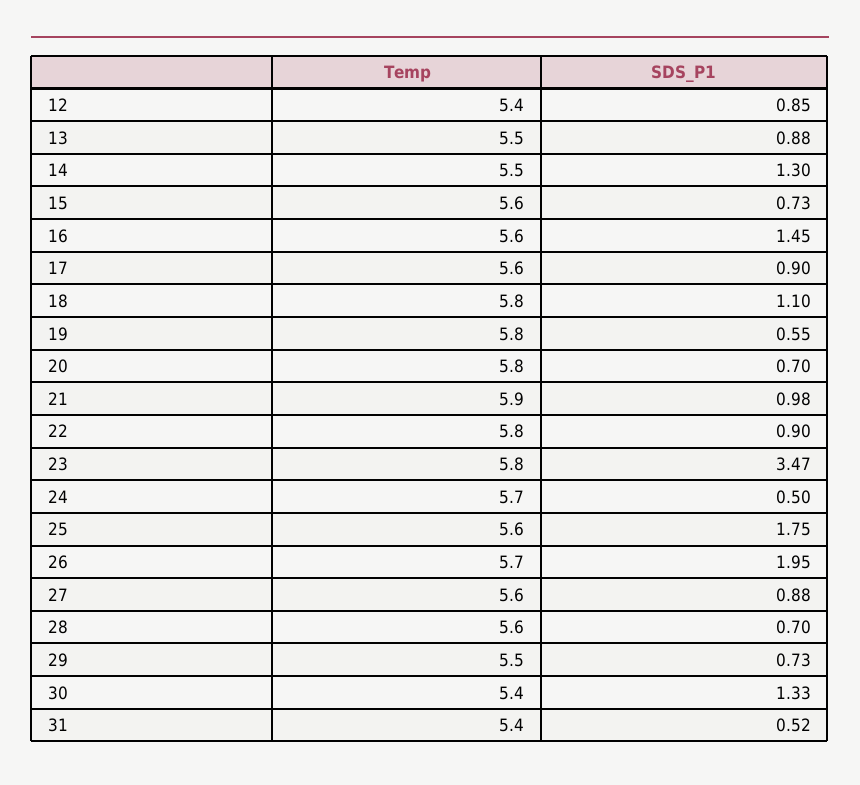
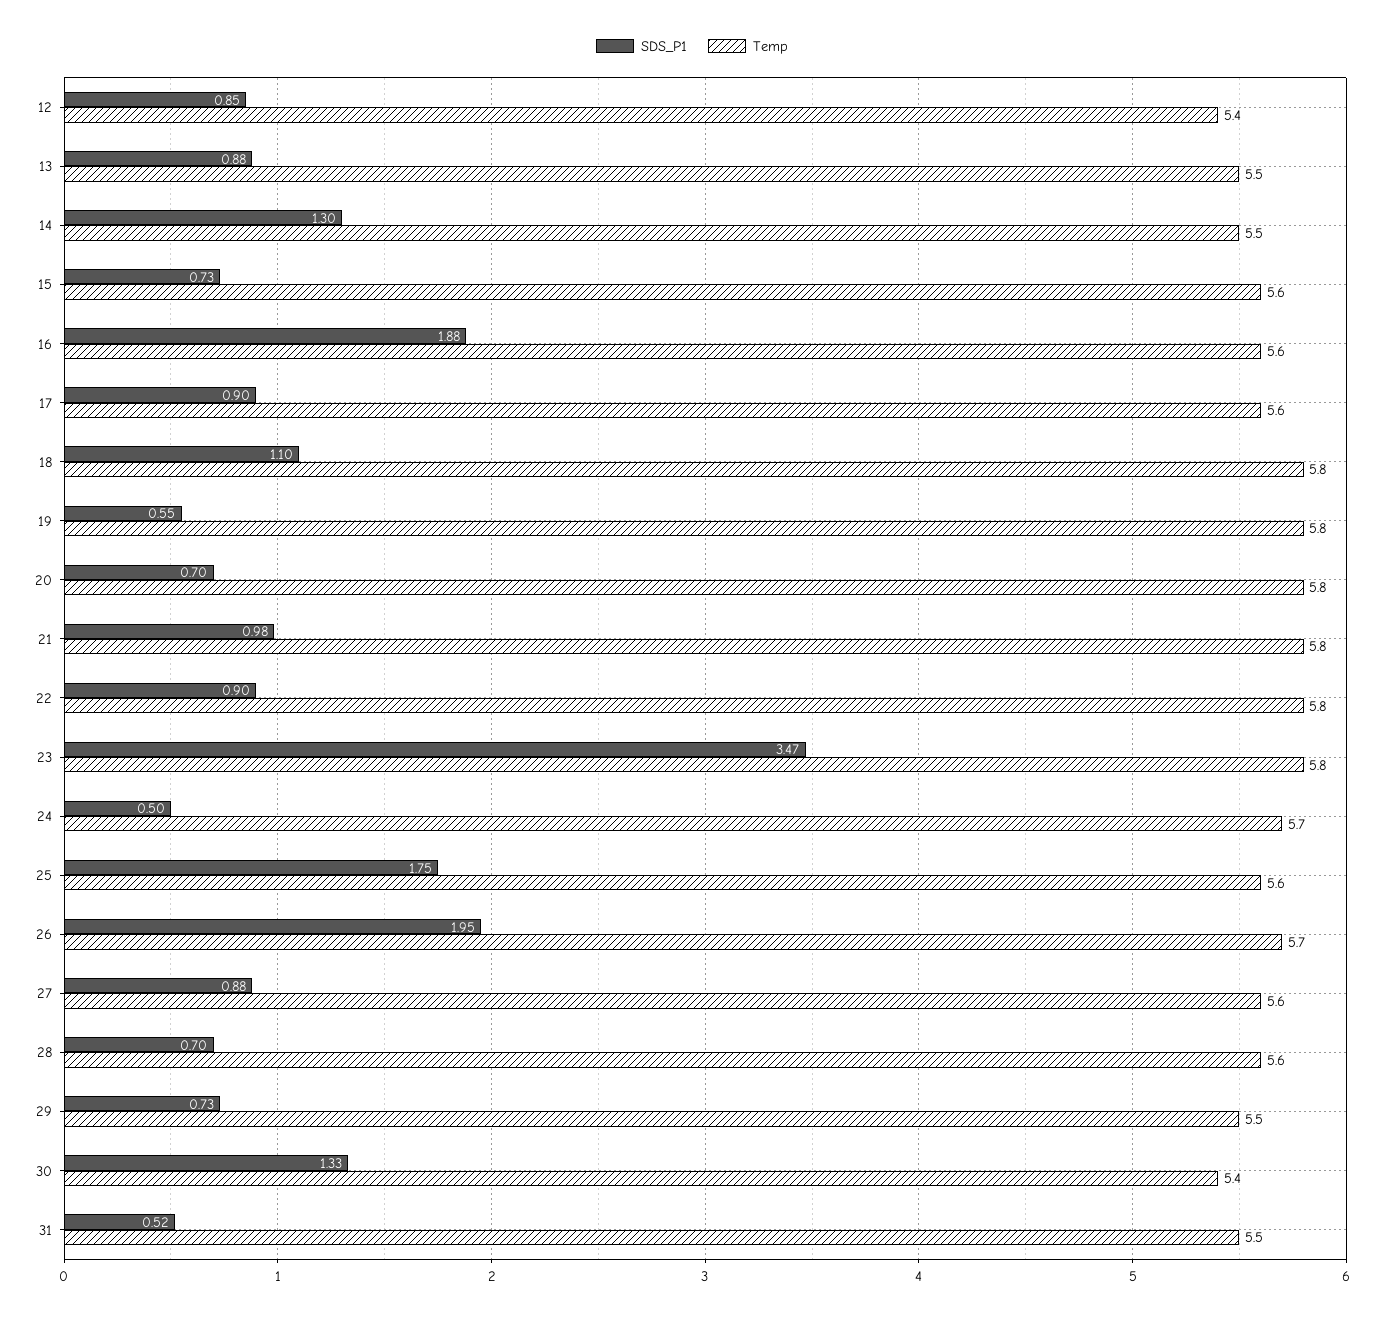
SDS_P1, 16: 1.45 -> 1.88
Temp, 21: 5.9 -> 5.8
Temp, 31: 5.4 -> 5.5

